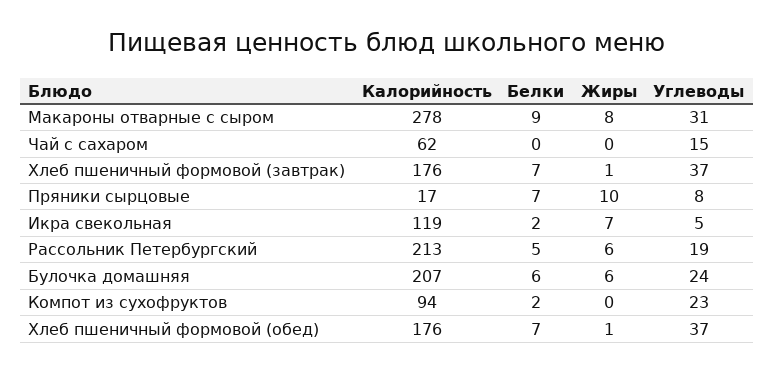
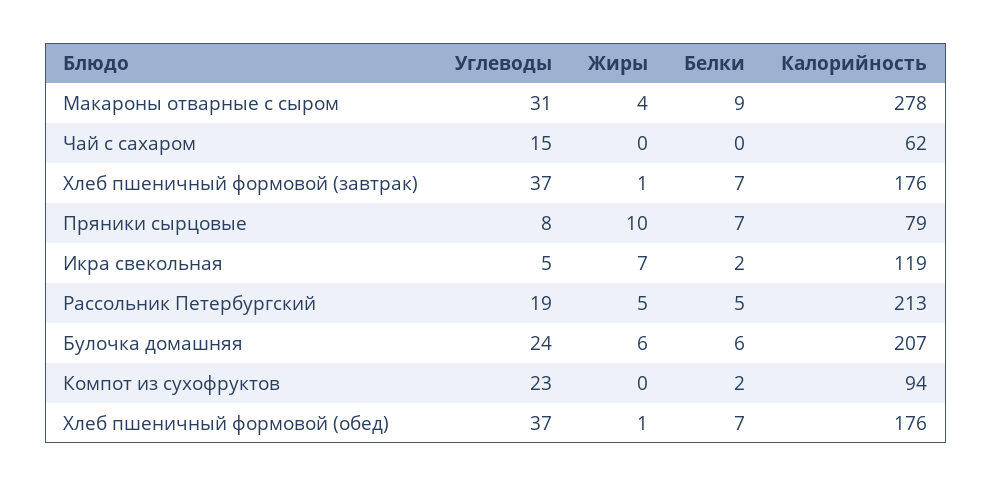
Жиры, Макароны отварные с сыром: 8 -> 4
Калорийность, Пряники сырцовые: 17 -> 79
Жиры, Рассольник Петербургский: 6 -> 5

